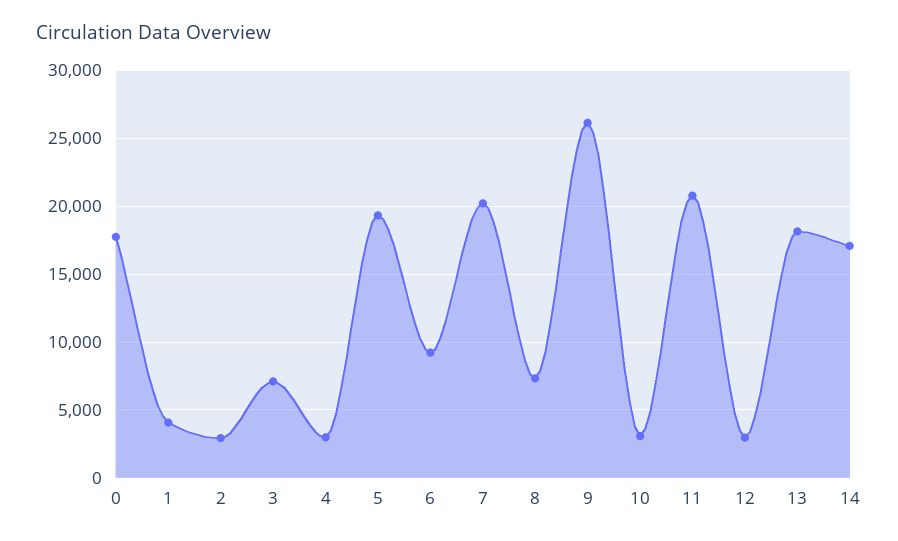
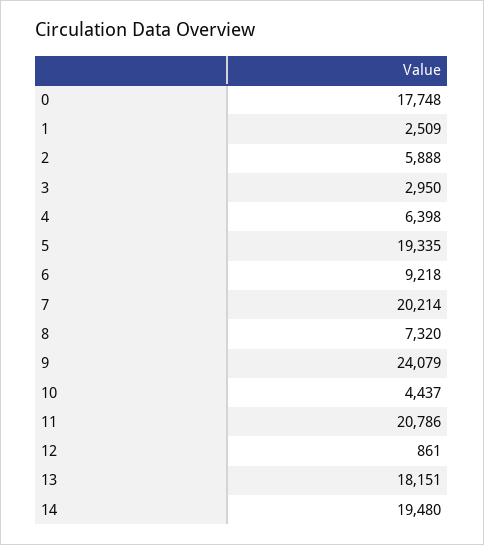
1: 4000 -> 2509
2: 3000 -> 5888
3: 7000 -> 2950
4: 3000 -> 6398
9: 26000 -> 24079
10: 3000 -> 4437
12: 3000 -> 861
14: 17000 -> 19480

